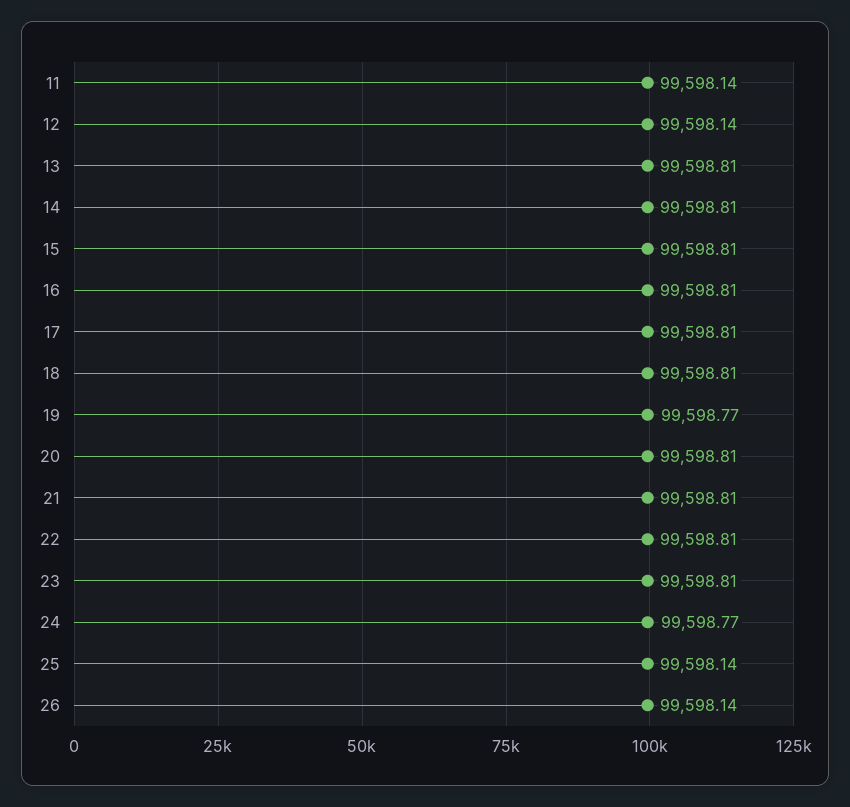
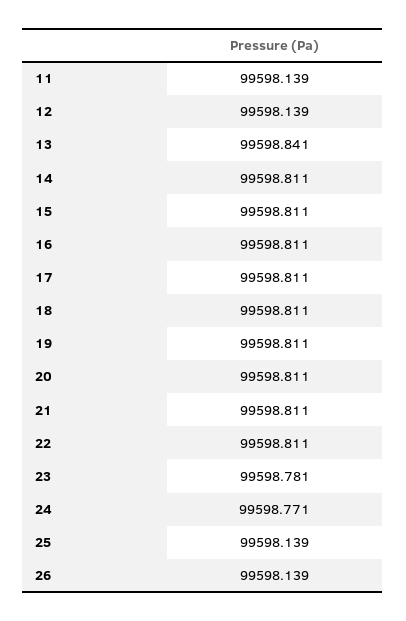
13: 99598.81 -> 99598.841
19: 99598.77 -> 99598.811
23: 99598.81 -> 99598.781

